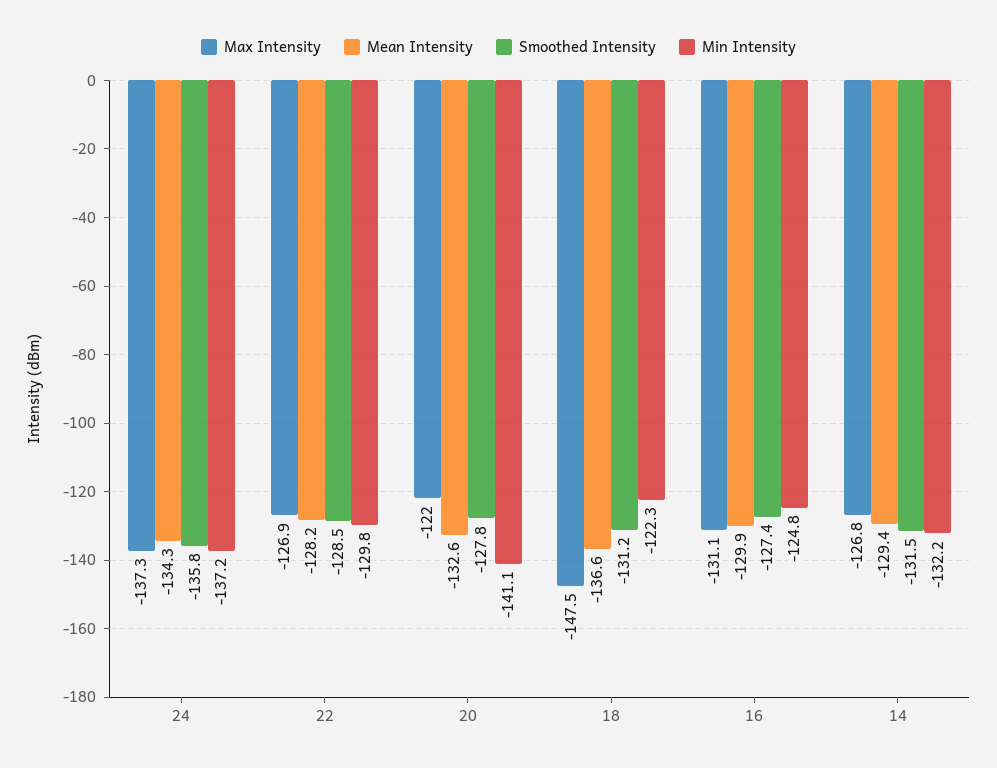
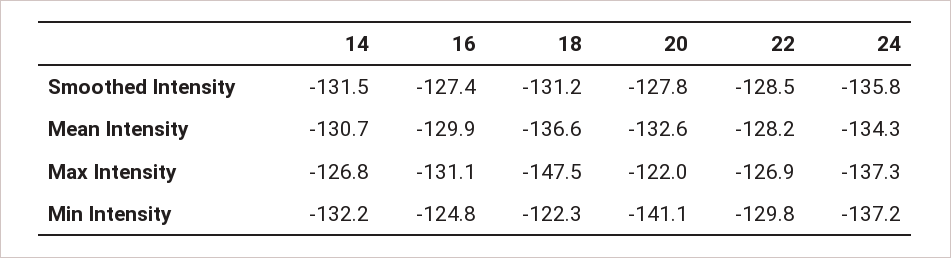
Mean Intensity, 14: -129.4 -> -130.7

